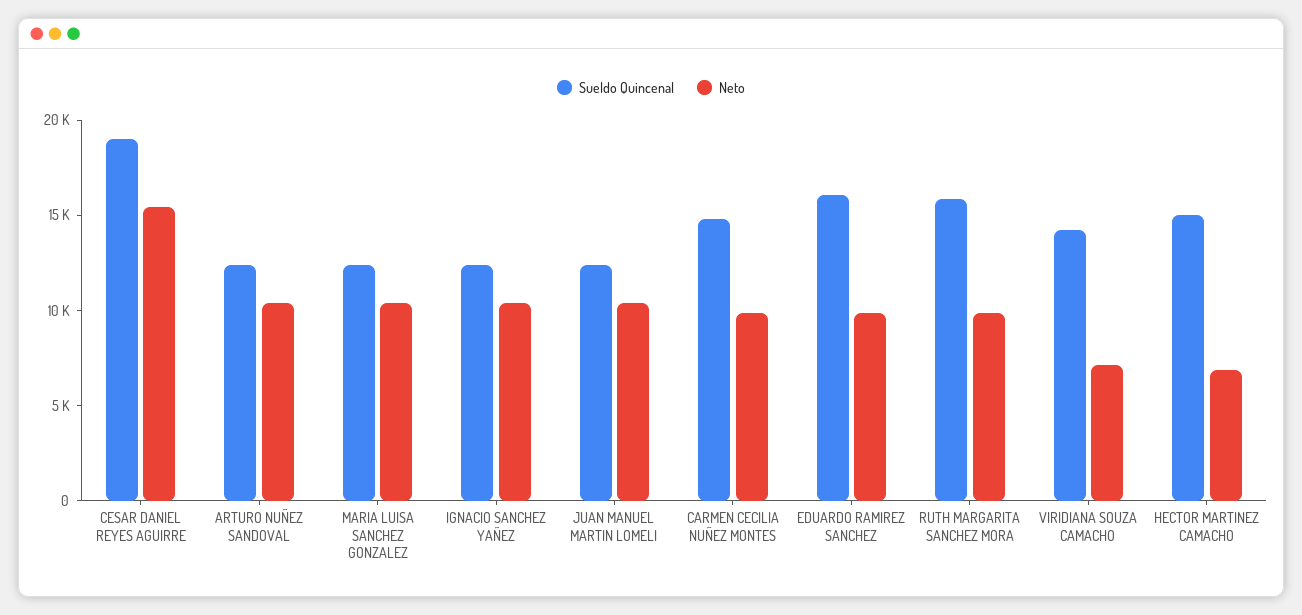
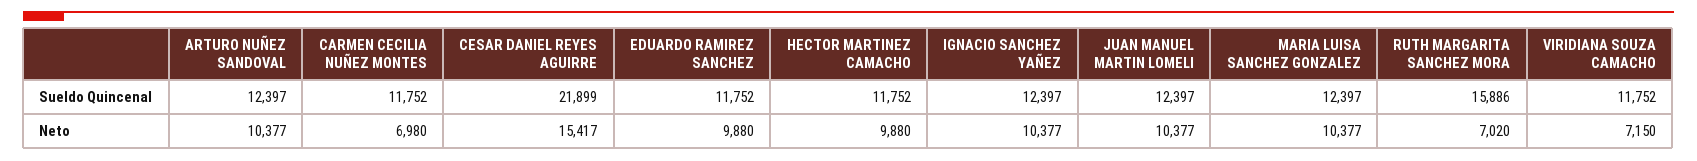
Sueldo Quincenal, CESAR DANIEL REYES AGUIRRE: 19000 -> 21899
Sueldo Quincenal, CARMEN CECILIA NUÑEZ MONTES: 15000 -> 11752
Neto, CARMEN CECILIA NUÑEZ MONTES: 10000 -> 6980
Sueldo Quincenal, EDUARDO RAMIREZ SANCHEZ: 16000 -> 11752
Neto, RUTH MARGARITA SANCHEZ MORA: 10000 -> 7020
Sueldo Quincenal, VIRIDIANA SOUZA CAMACHO: 14000 -> 11752
Sueldo Quincenal, HECTOR MARTINEZ CAMACHO: 15000 -> 11752
Neto, HECTOR MARTINEZ CAMACHO: 7000 -> 9880

